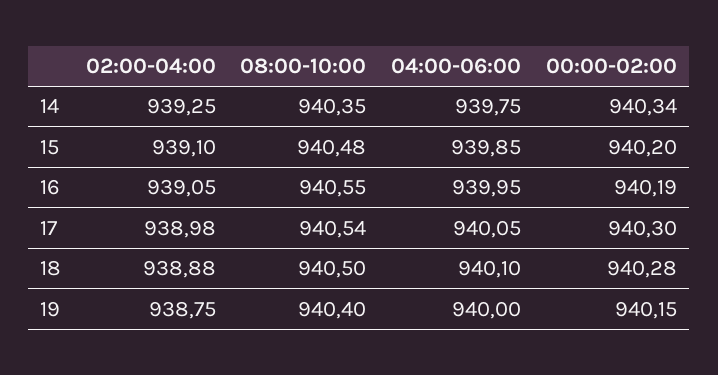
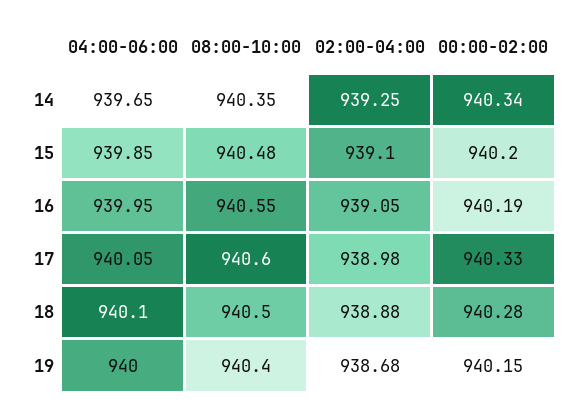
04:00-06:00, 14: 939.75 -> 939.65
08:00-10:00, 17: 940.54 -> 940.6
00:00-02:00, 17: 940.3 -> 940.33
02:00-04:00, 19: 938.75 -> 938.68

